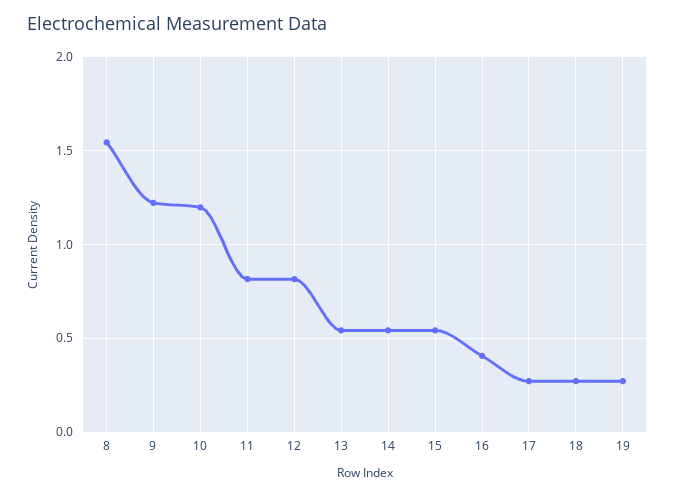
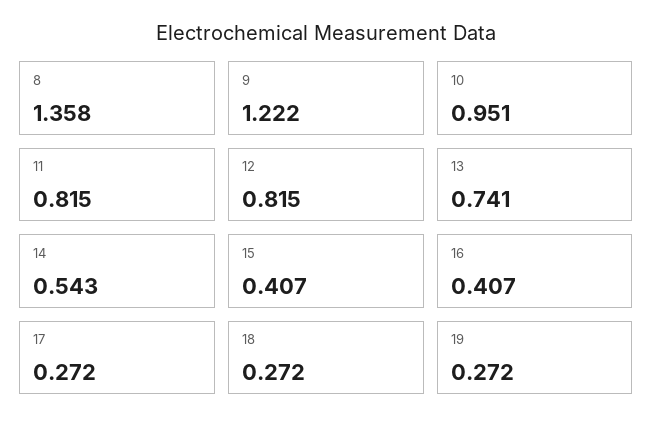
8: 1.55 -> 1.358
10: 1.2 -> 0.951
13: 0.55 -> 0.741
15: 0.55 -> 0.407

